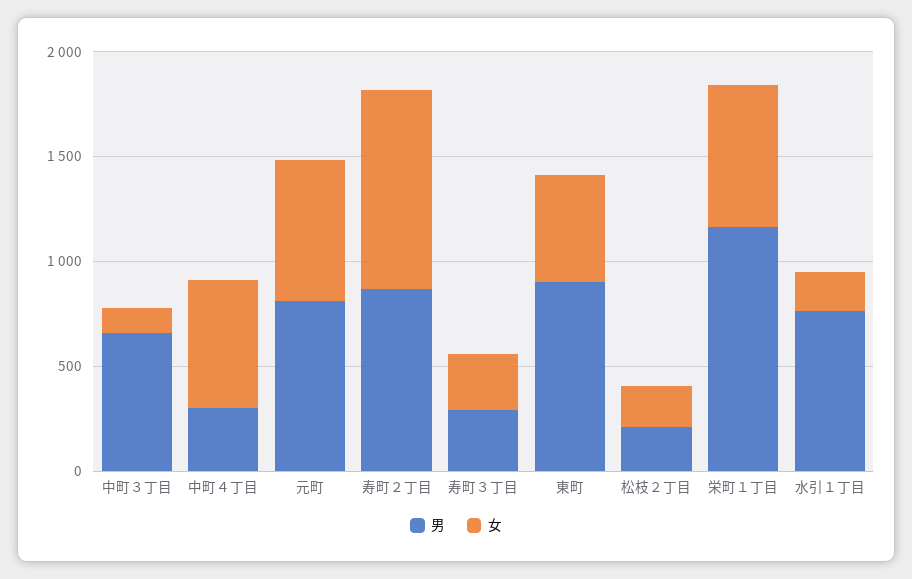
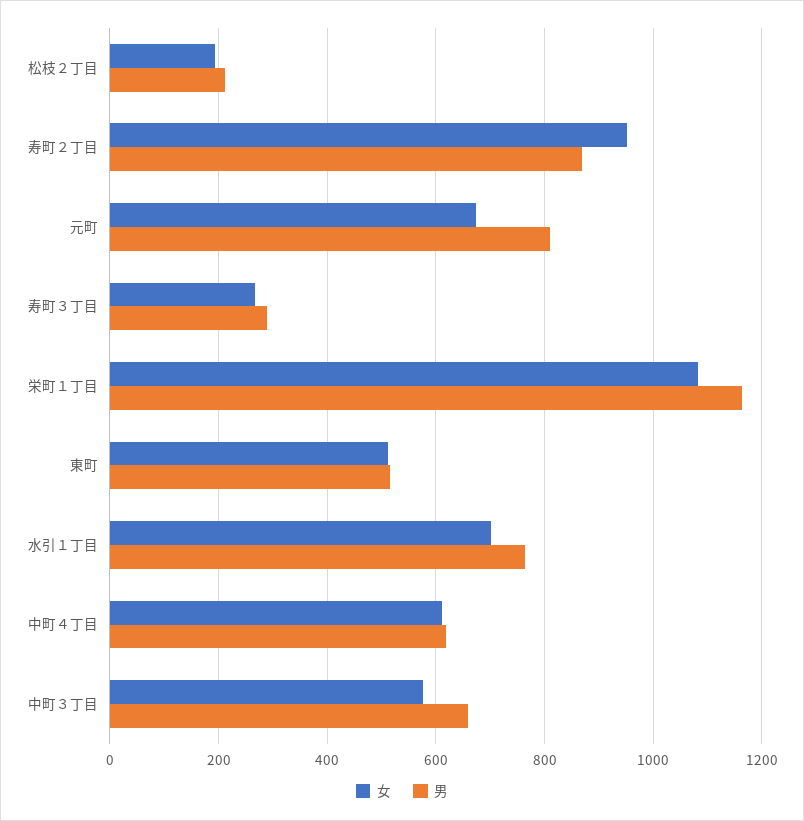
女, 中町３丁目: 100 -> 580
男, 中町４丁目: 300 -> 620
男, 東町: 900 -> 520
女, 栄町１丁目: 700 -> 1080
女, 水引１丁目: 200 -> 700

